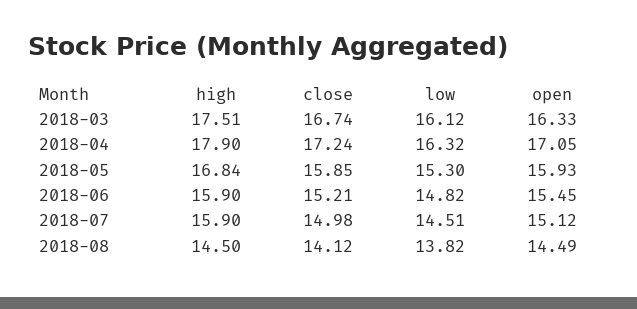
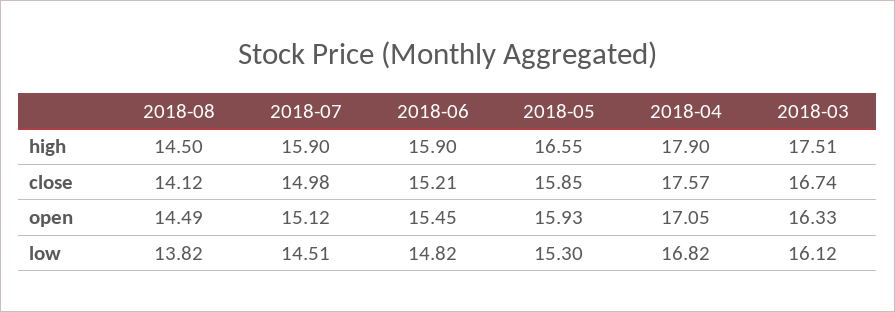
close, 2018-04: 17.24 -> 17.57
low, 2018-04: 16.32 -> 16.82
high, 2018-05: 16.84 -> 16.55

